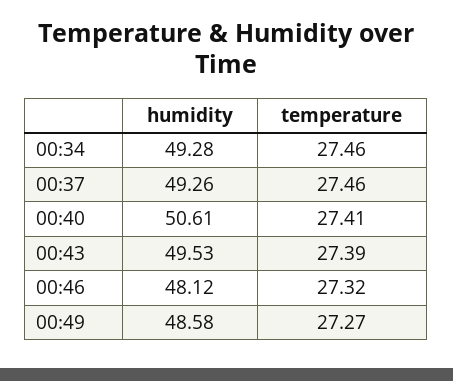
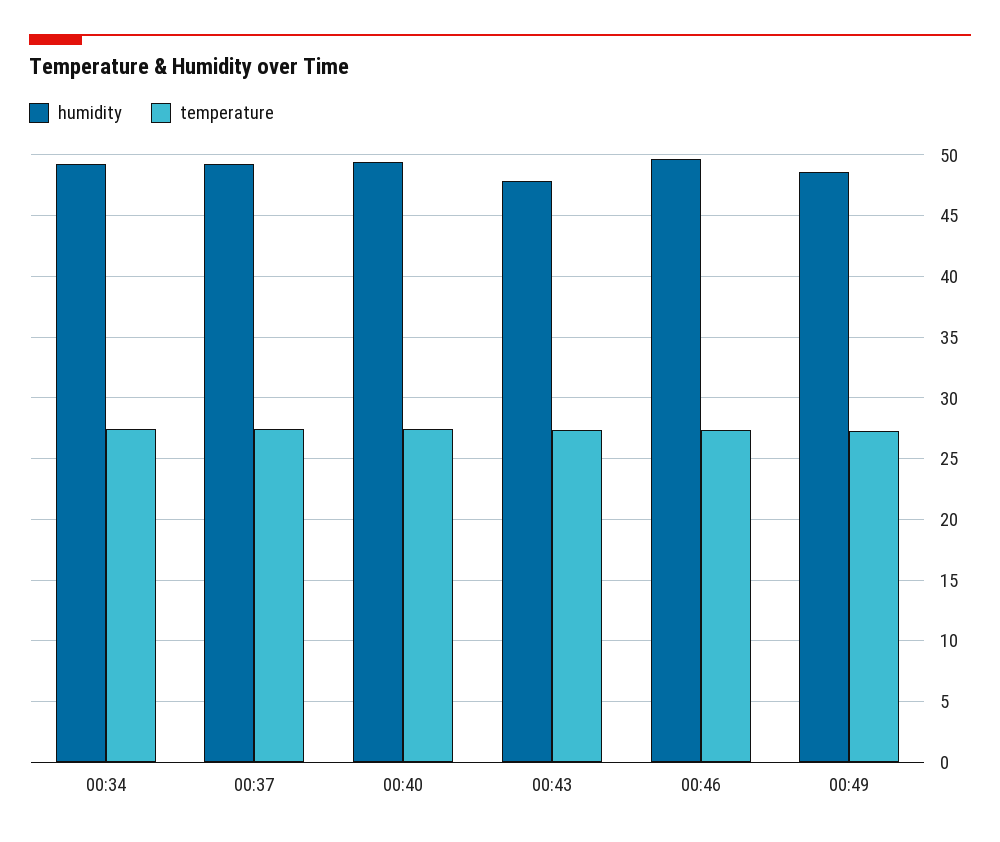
humidity, 00:40: 50.61 -> 49.5
humidity, 00:43: 49.53 -> 48
humidity, 00:46: 48.12 -> 49.5

